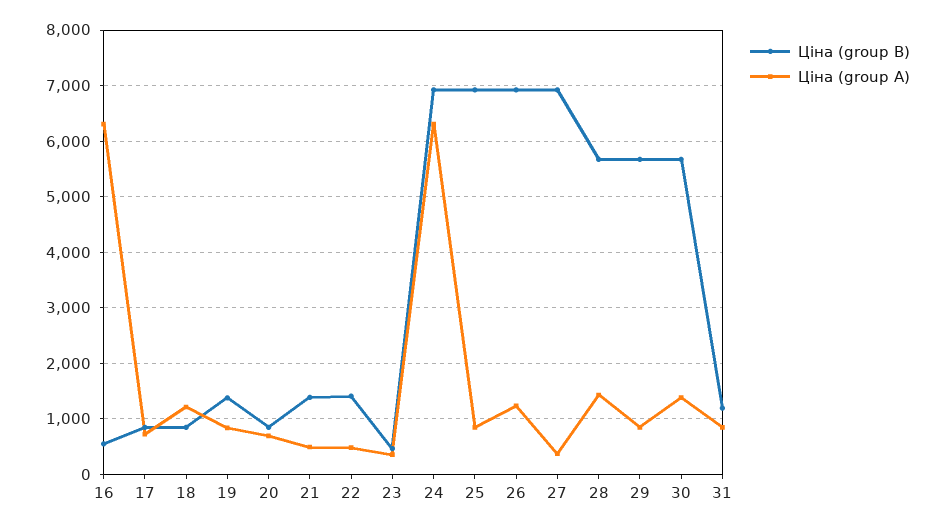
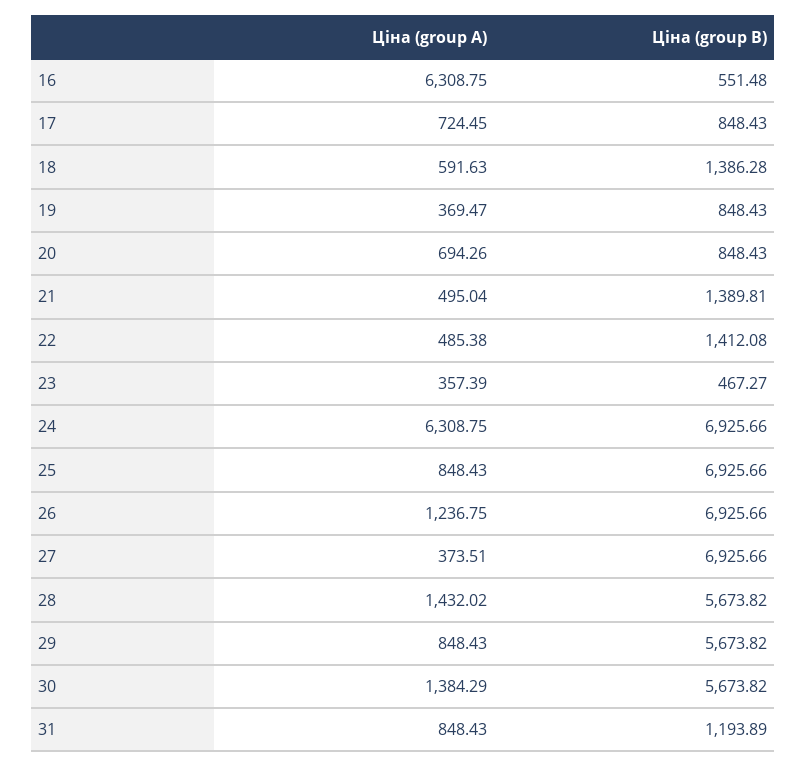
Ціна (group B), 18: 800 -> 1386.28
Ціна (group A), 18: 1200 -> 591.63
Ціна (group B), 19: 1400 -> 848.43
Ціна (group A), 19: 800 -> 369.47

